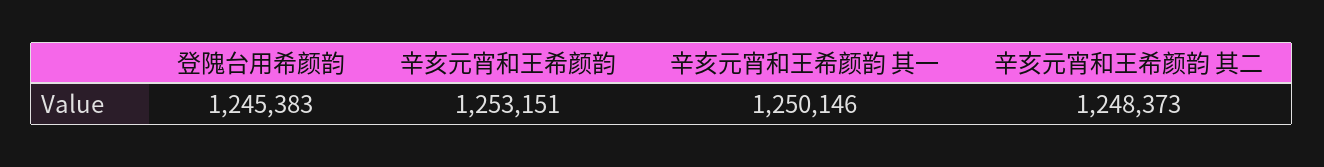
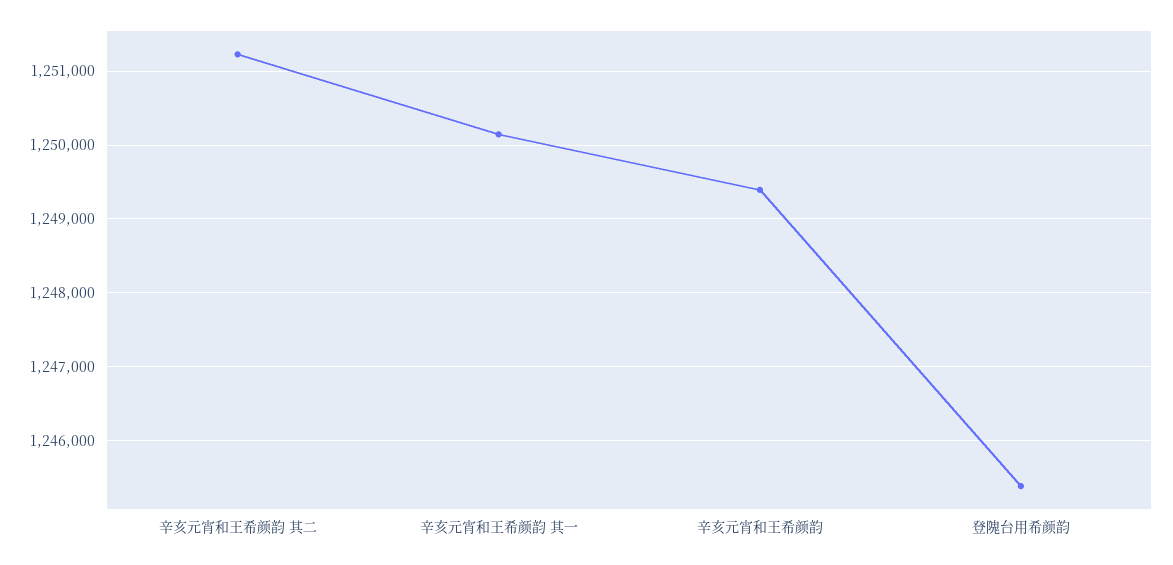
辛亥元宵和王希颜韵: 1253151 -> 1249400
辛亥元宵和王希颜韵 其二: 1248373 -> 1251200

